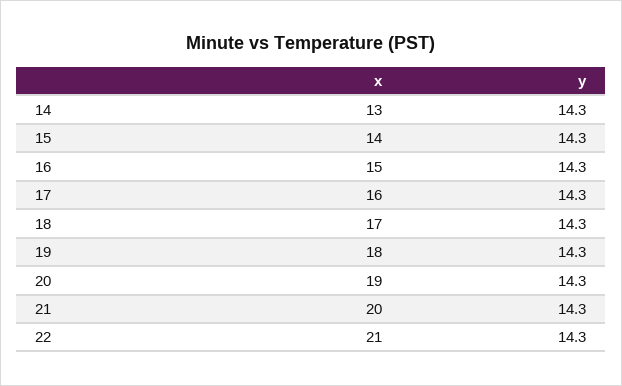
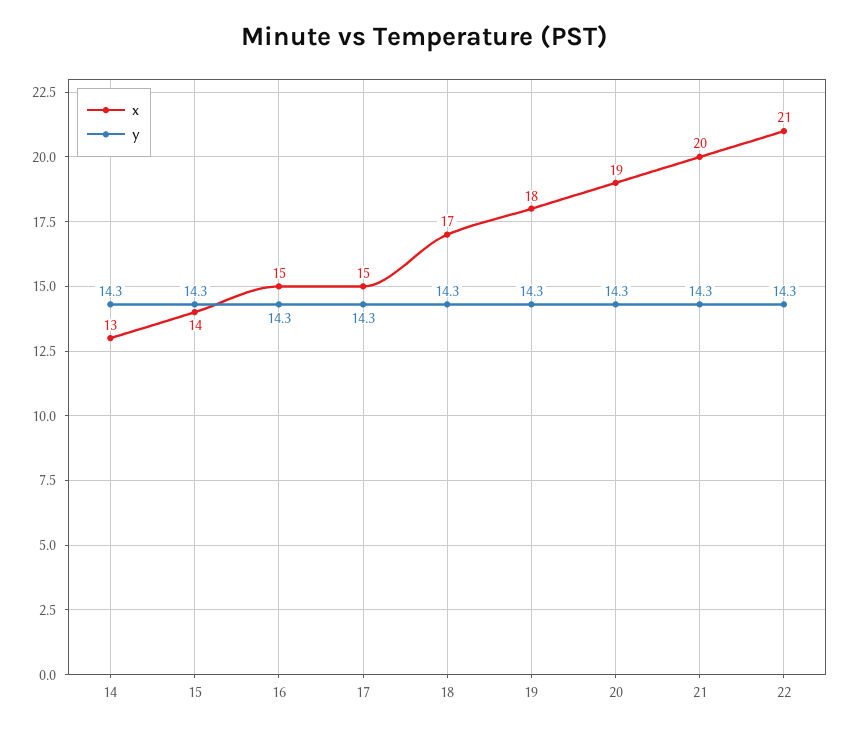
x, 17: 16 -> 15

